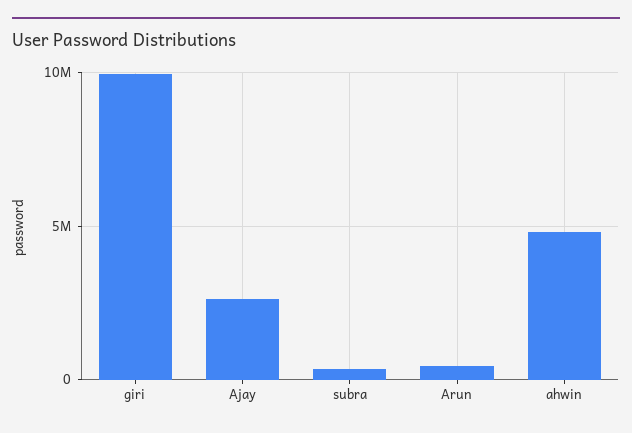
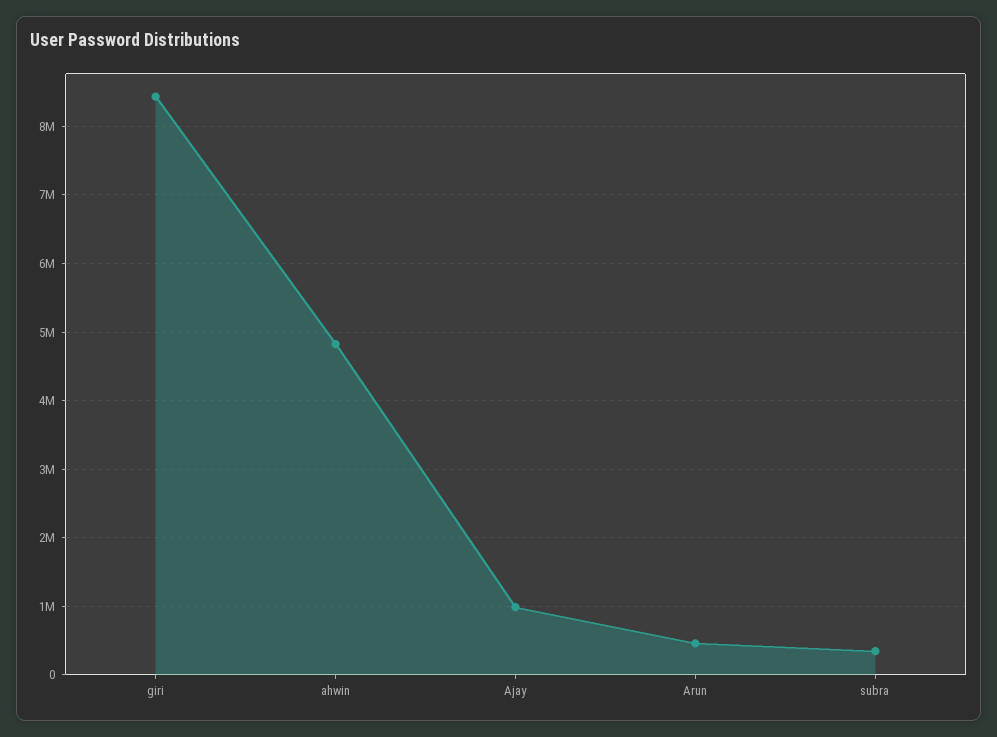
giri: 10000000 -> 8400000
Ajay: 2500000 -> 1000000

